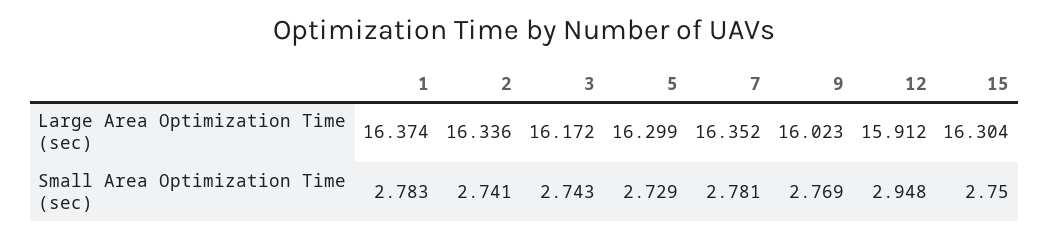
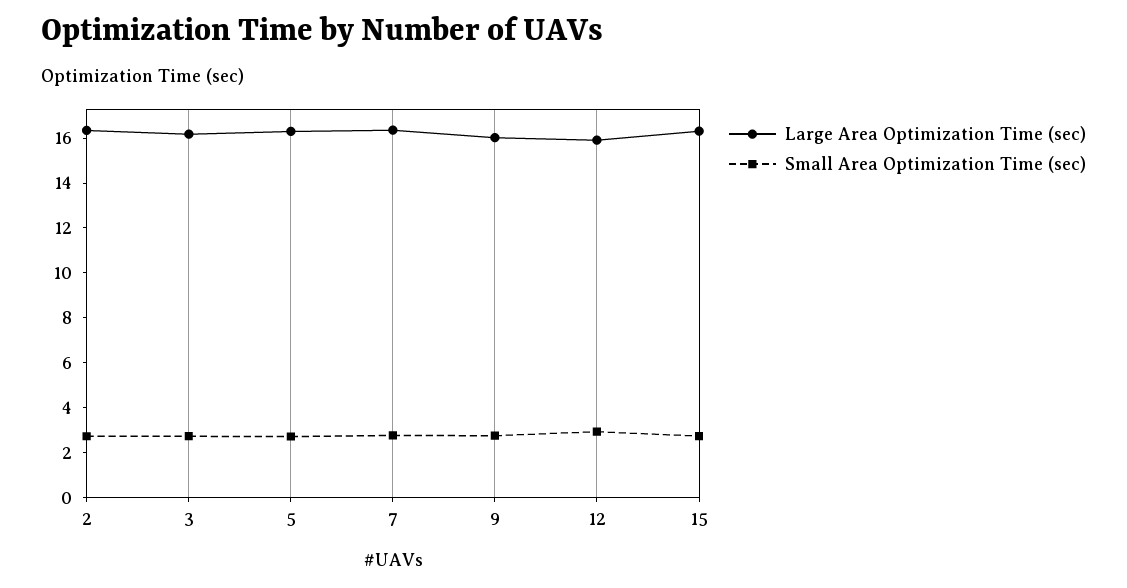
Large Area Optimization Time (sec), 1: 16.374 -> none
Small Area Optimization Time (sec), 1: 2.783 -> none

